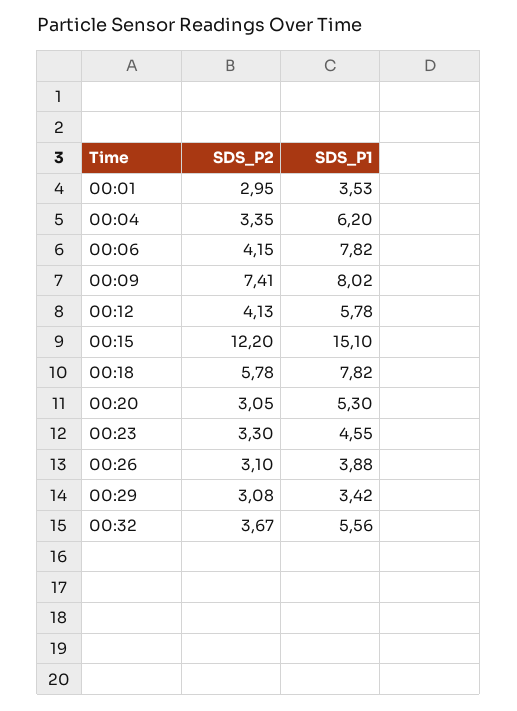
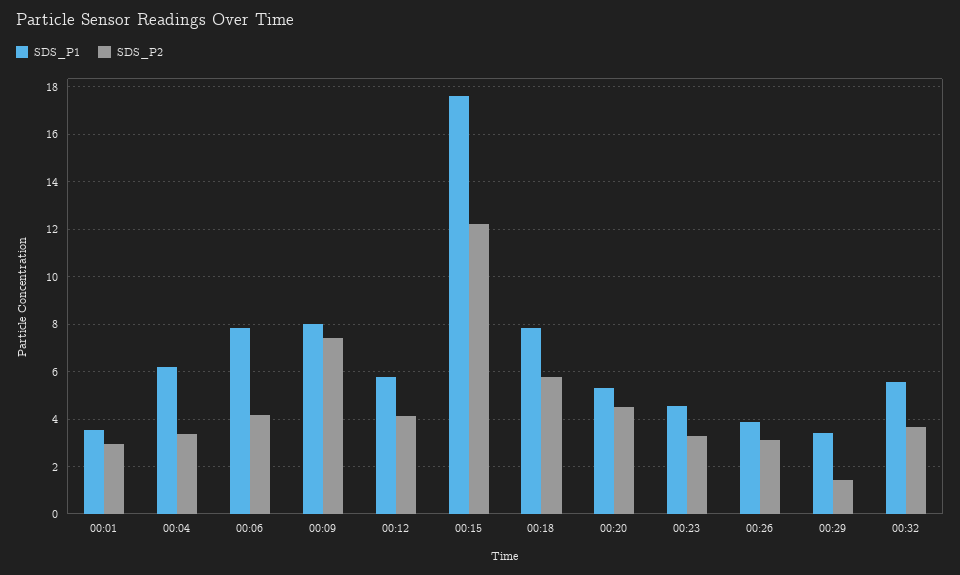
SDS_P1, 00:15: 15.1 -> 17.5
SDS_P2, 00:20: 3.05 -> 4.5
SDS_P2, 00:29: 3.08 -> 1.5

